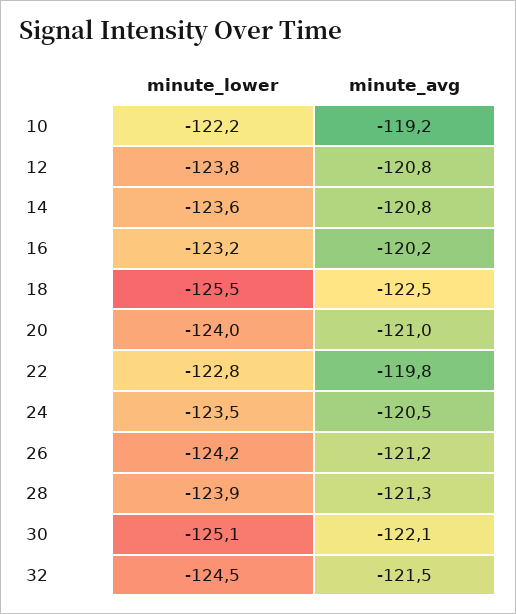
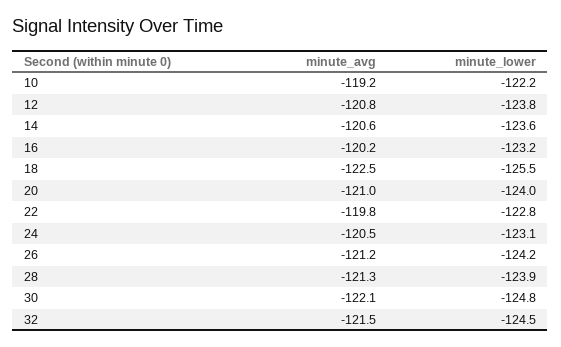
minute_avg, 14: -120.8 -> -120.6
minute_lower, 24: -123.5 -> -123.1
minute_lower, 30: -125.1 -> -124.8

